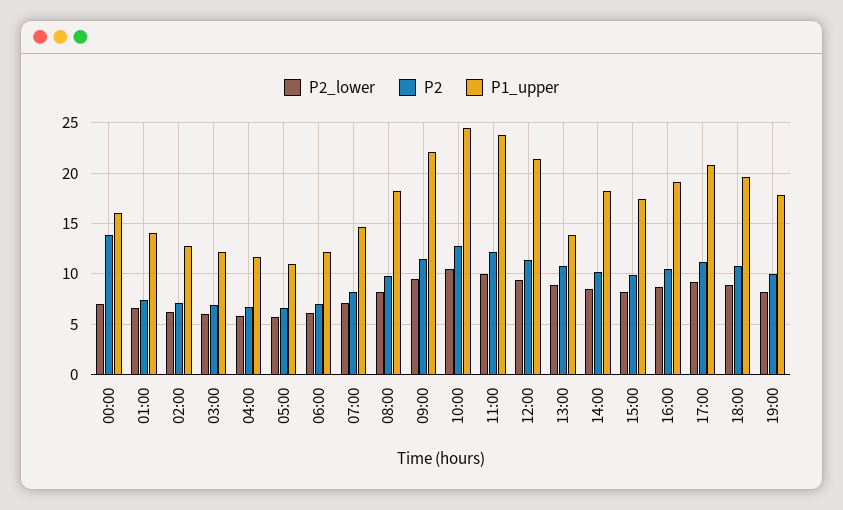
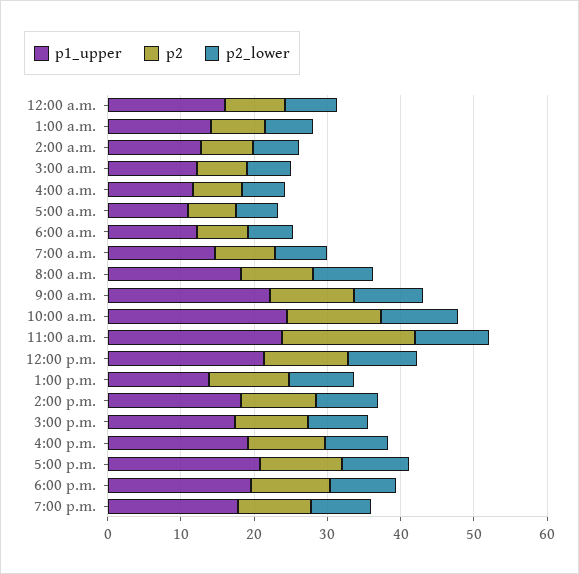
P2, 00:00: 14 -> 8
P2, 11:00: 12 -> 18

